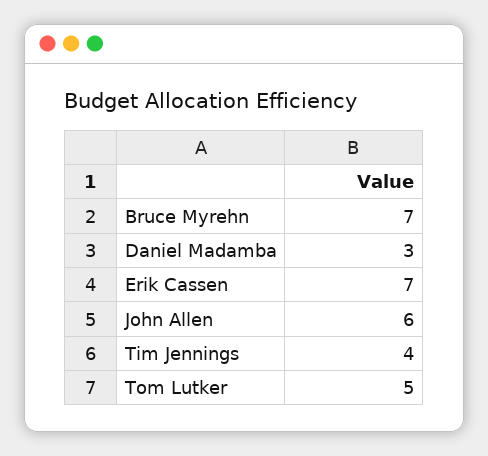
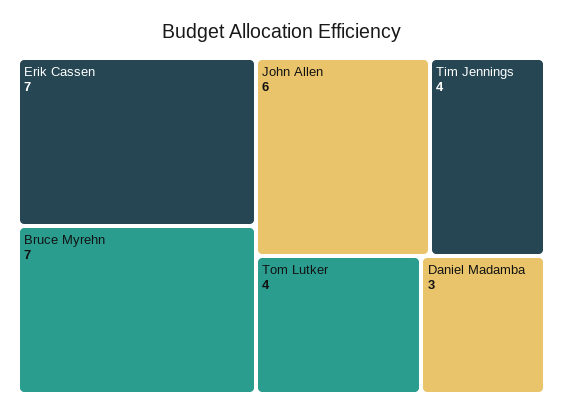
Tom Lutker: 5 -> 4

